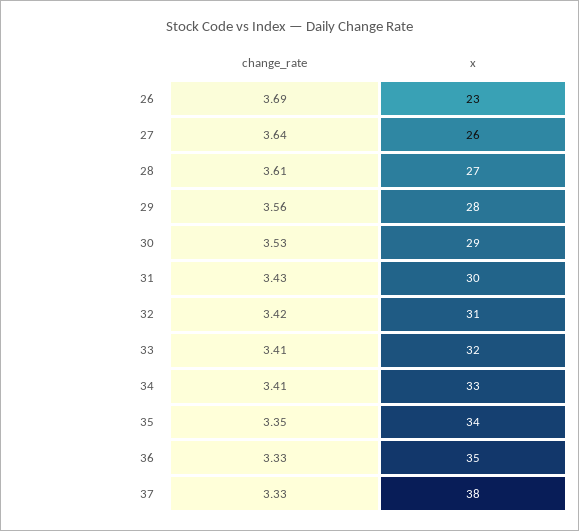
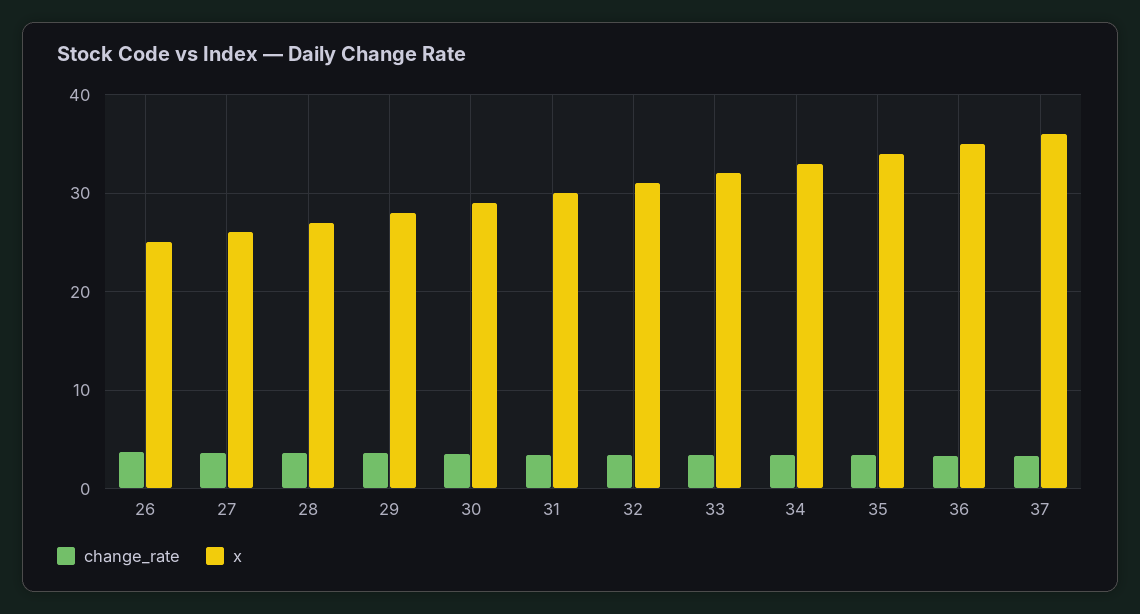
x, 26: 23 -> 25
x, 37: 38 -> 36

